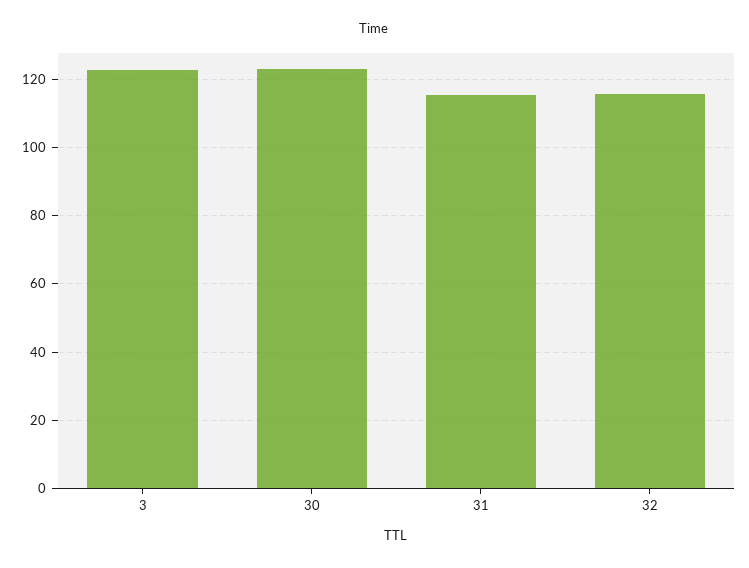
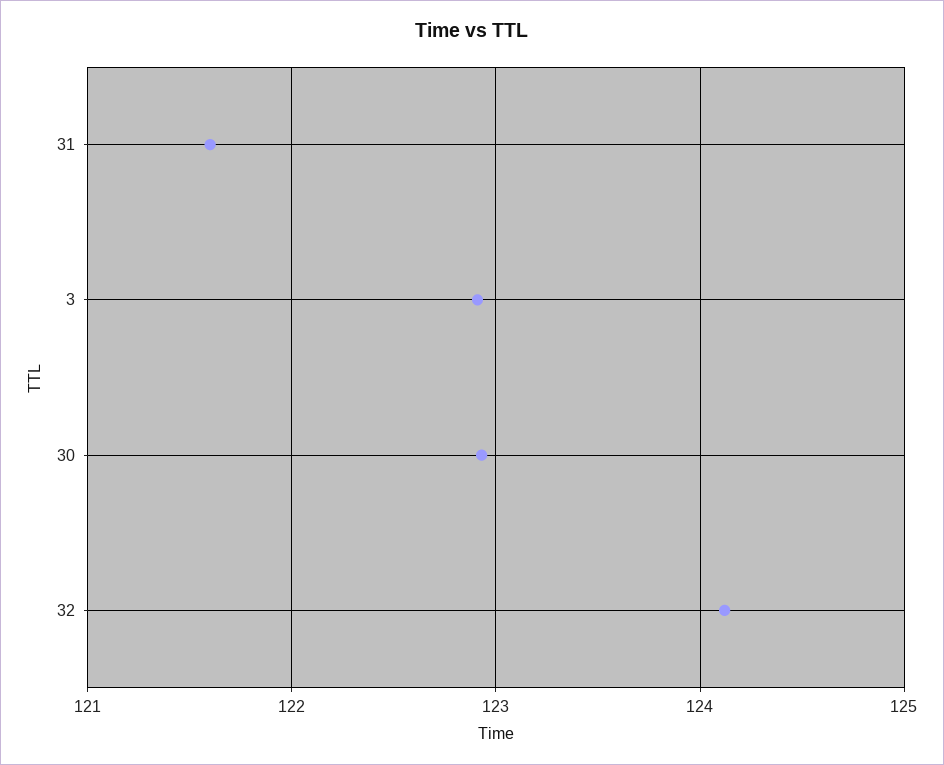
31: 116 -> 121.6
32: 116 -> 124.1

